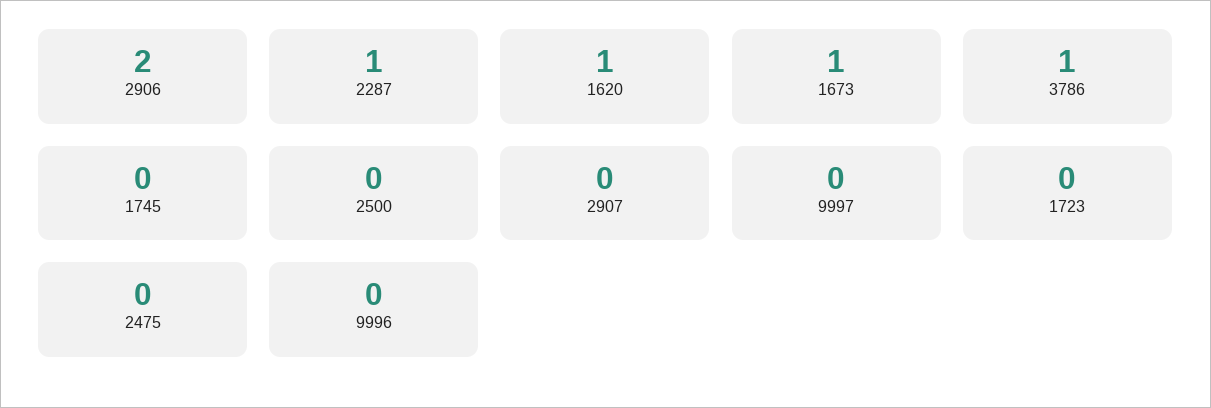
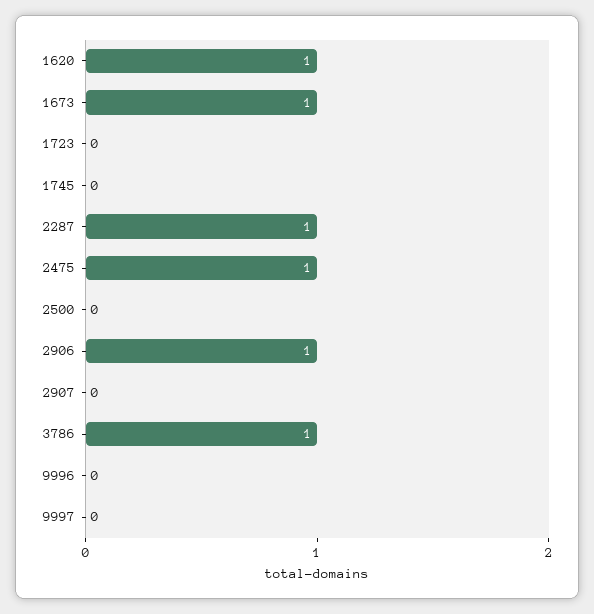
2906: 2 -> 1
2475: 0 -> 1

